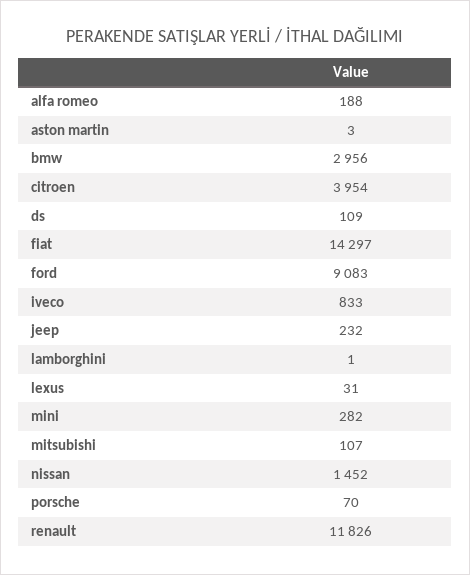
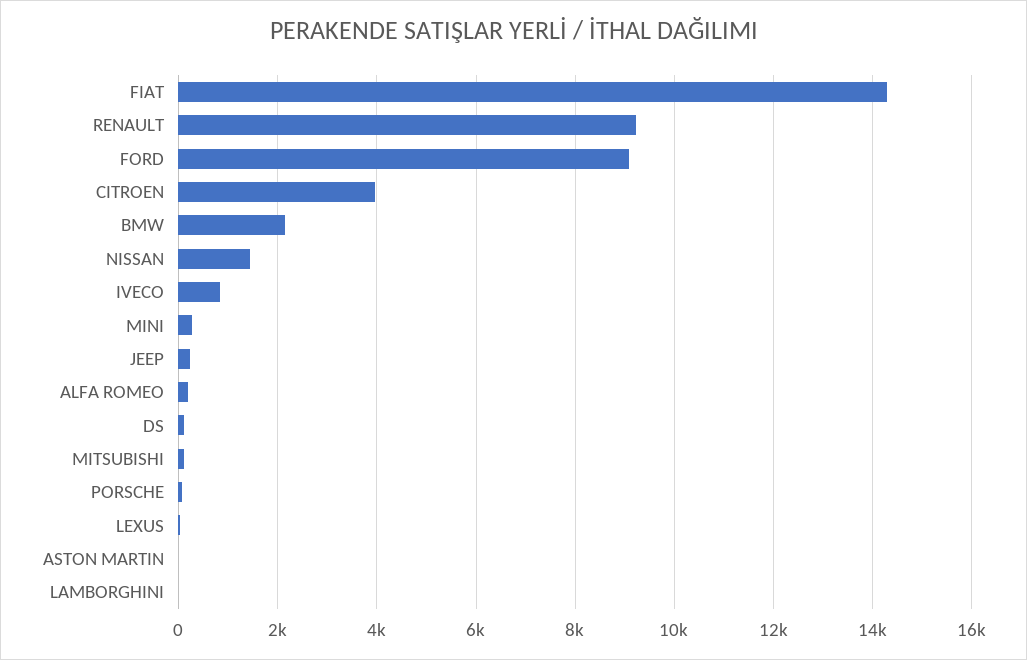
bmw: 2956 -> 2200
renault: 11826 -> 9200

